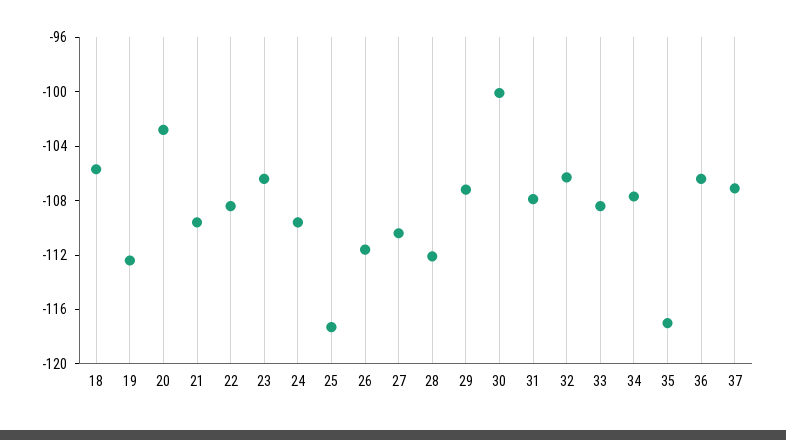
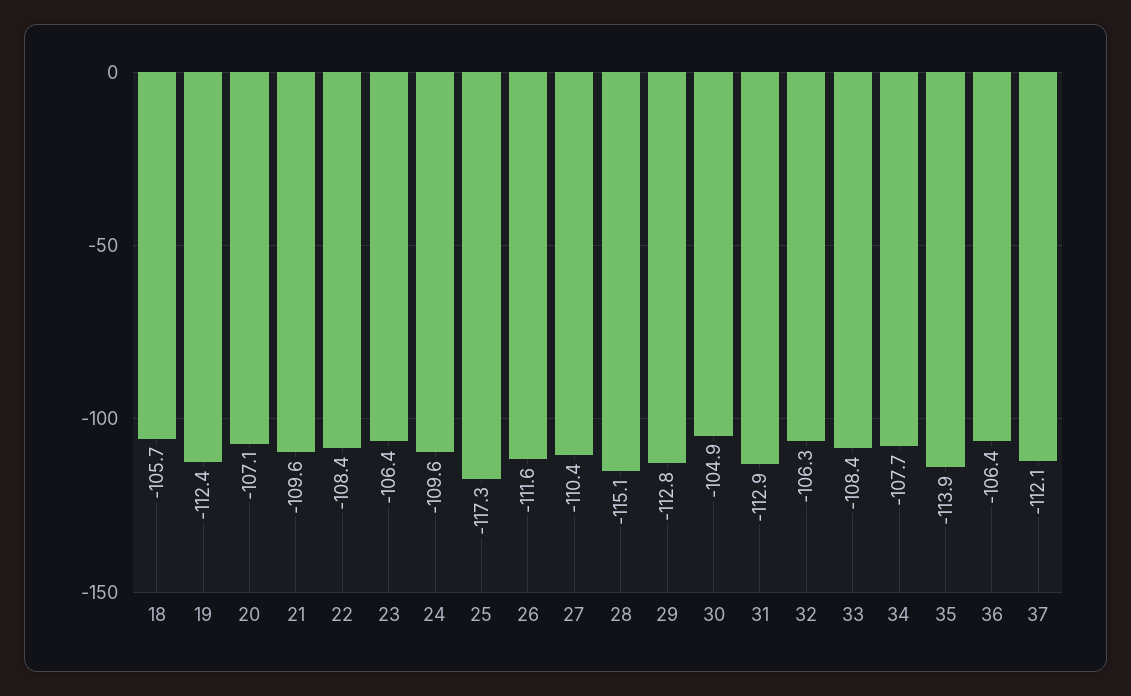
20: -103 -> -107.1
28: -112 -> -115.1
29: -107 -> -112.8
30: -100 -> -104.9
31: -108 -> -112.9
35: -117 -> -113.9
37: -107 -> -112.1

